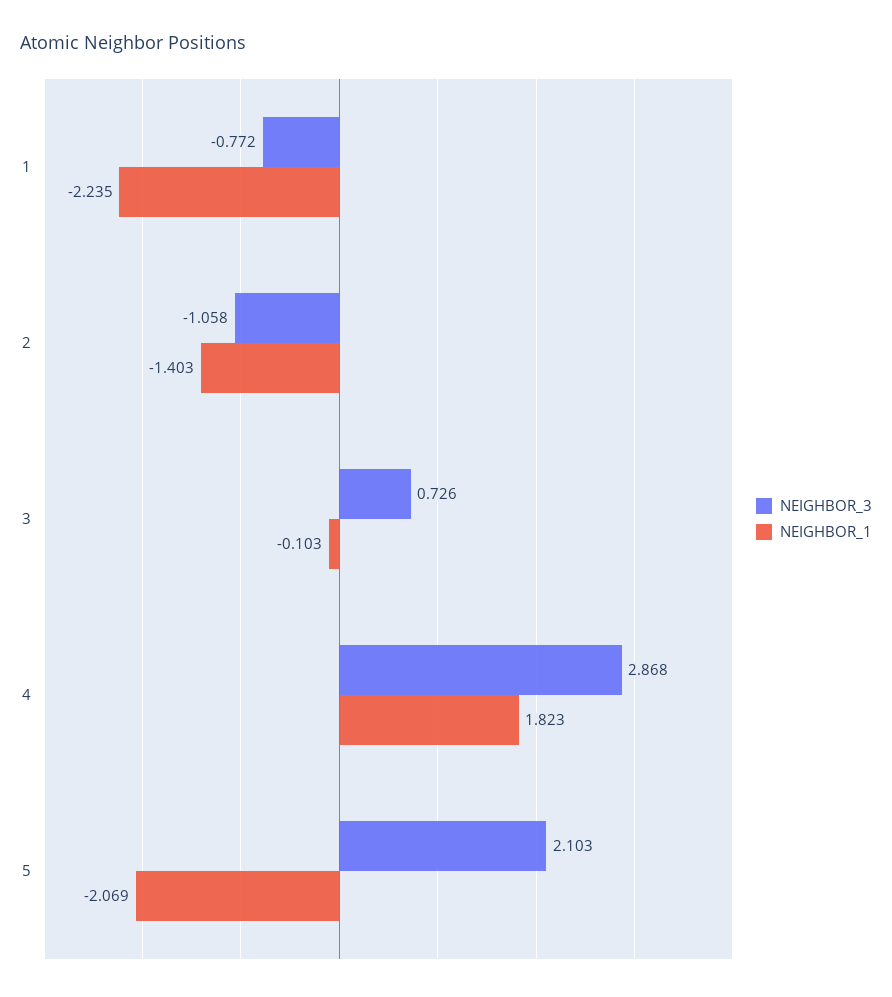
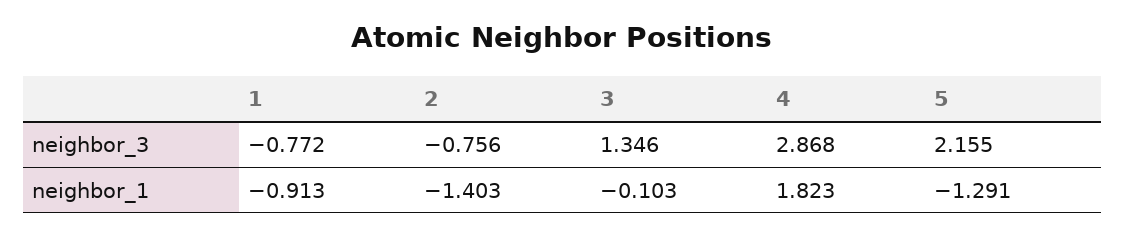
NEIGHBOR_1, 1: -2.235 -> -0.913
NEIGHBOR_3, 2: -1.058 -> -0.756
NEIGHBOR_3, 3: 0.726 -> 1.346
NEIGHBOR_3, 5: 2.103 -> 2.155
NEIGHBOR_1, 5: -2.069 -> -1.291

